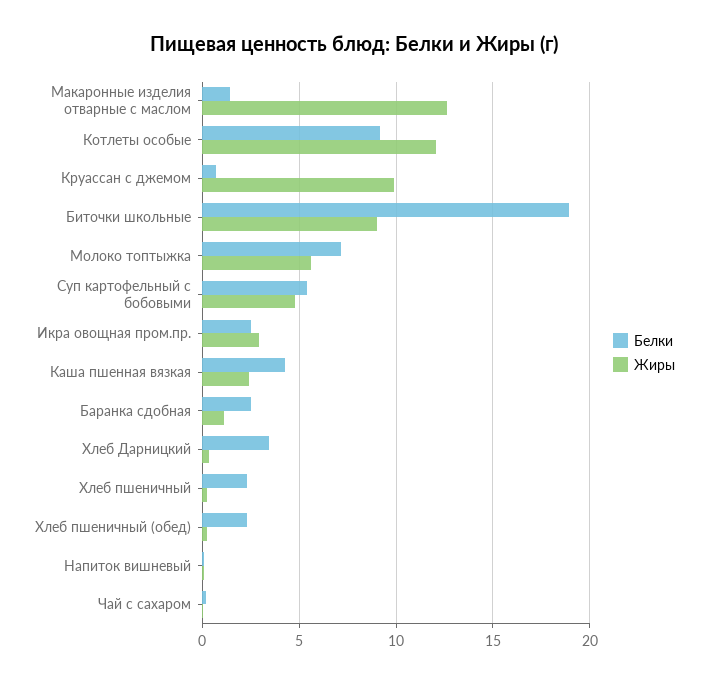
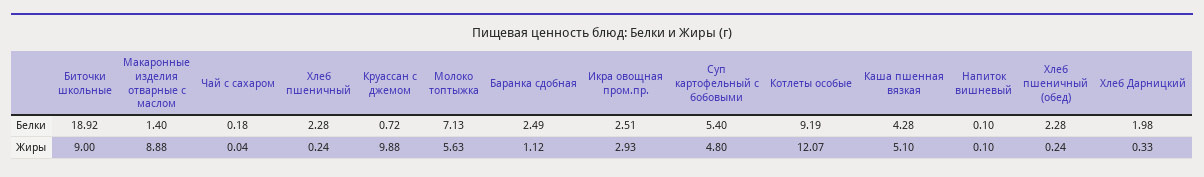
Жиры, Макаронные изделия отварные с маслом: 12.5 -> 8.88
Жиры, Каша пшенная вязкая: 2.5 -> 5.1
Белки, Хлеб Дарницкий: 3.5 -> 1.98

